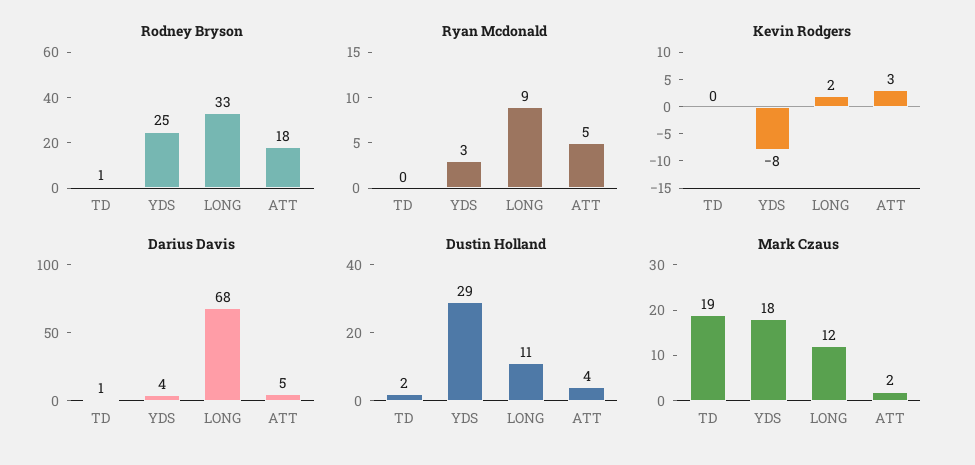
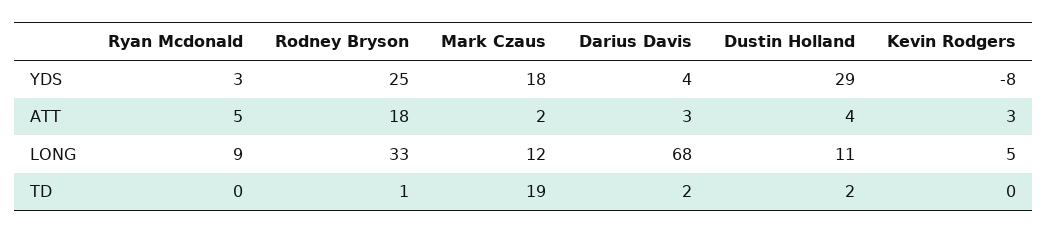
Kevin Rodgers, LONG: 2 -> 5
Darius Davis, TD: 1 -> 2
Darius Davis, ATT: 5 -> 3

